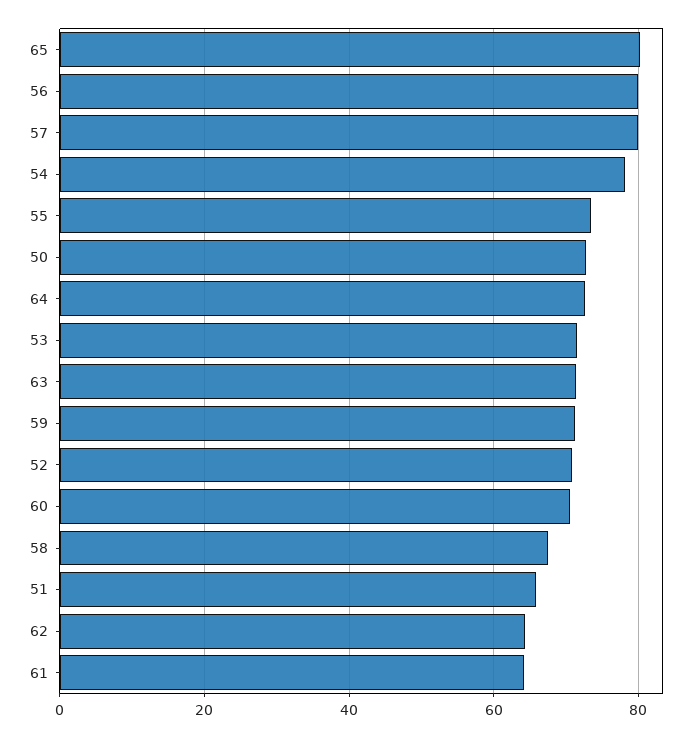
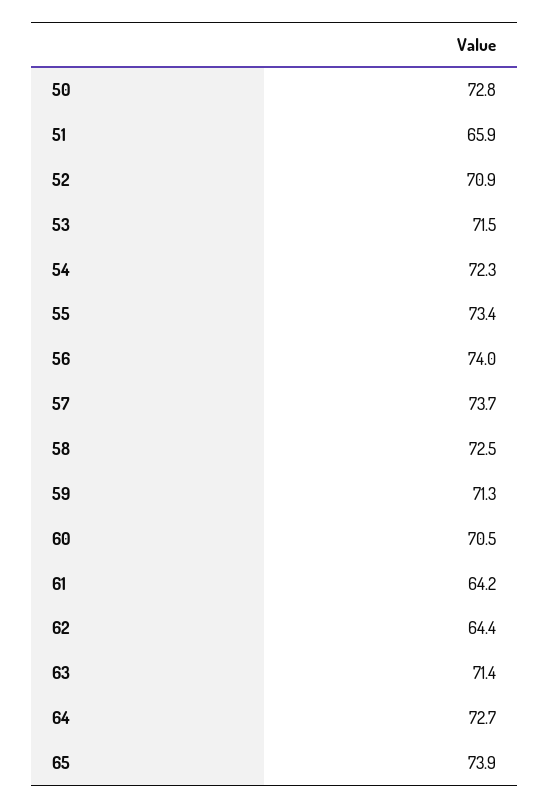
65: 80 -> 73.9
56: 80 -> 74
57: 80 -> 73.7
54: 78 -> 72.3
58: 68 -> 72.5

